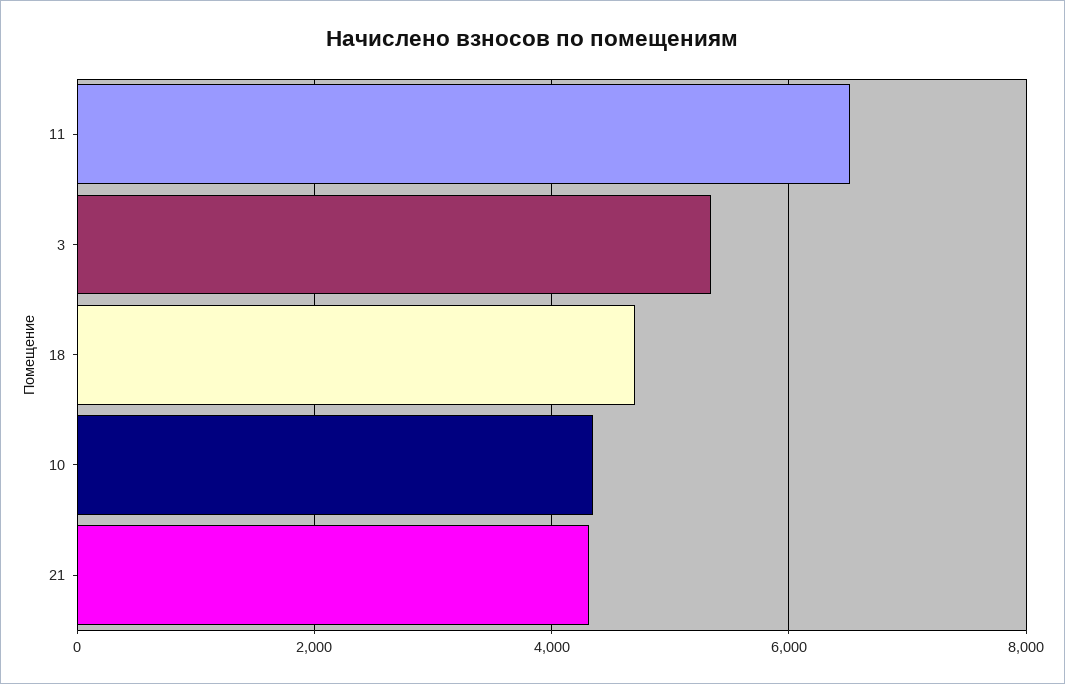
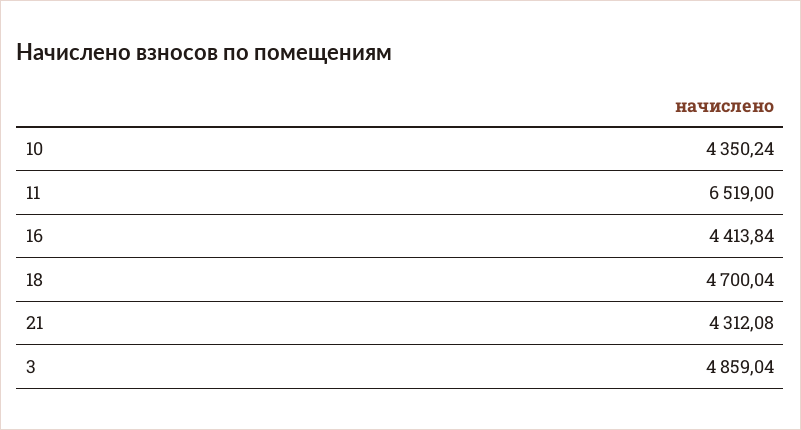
3: 5400 -> 4859.04
16: none -> 4413.84

